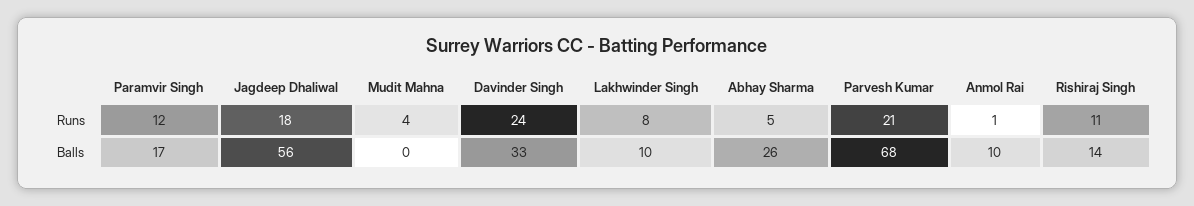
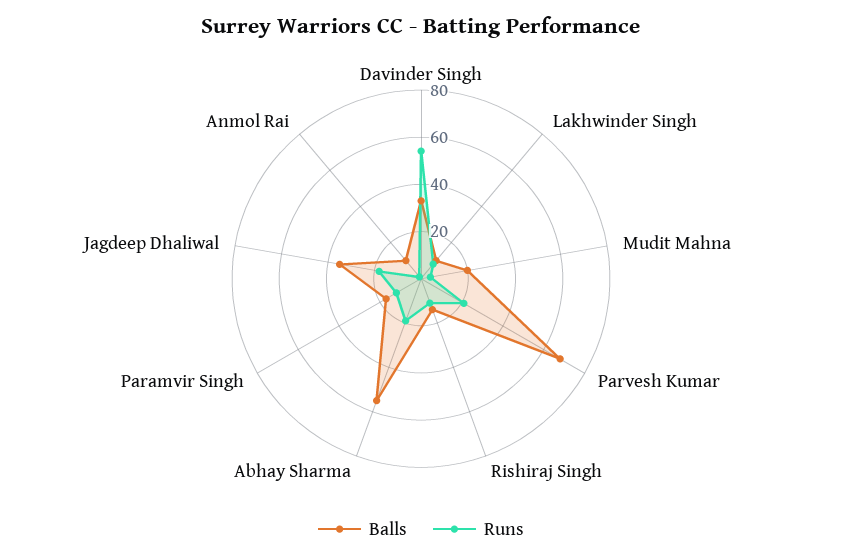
Runs, Davinder Singh: 24 -> 55
Runs, Abhay Sharma: 5 -> 20
Balls, Jagdeep Dhaliwal: 56 -> 35
Balls, Mudit Mahna: 0 -> 20
Balls, Abhay Sharma: 26 -> 55

